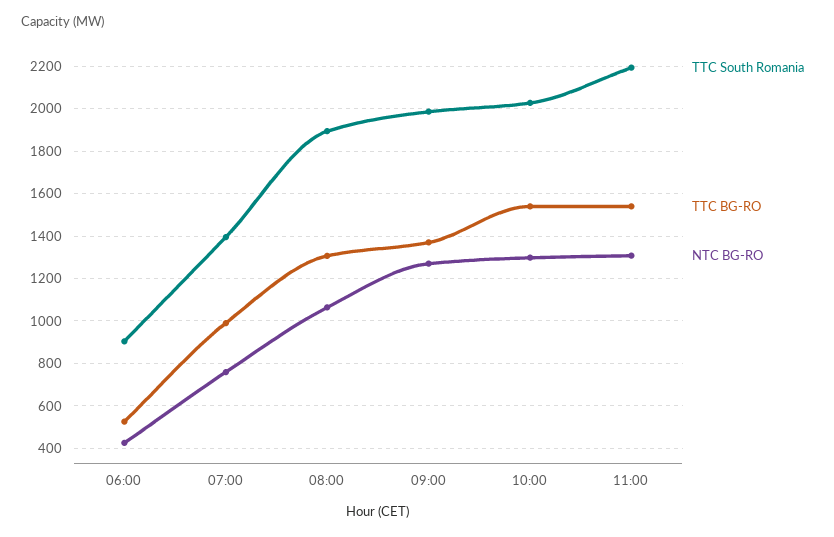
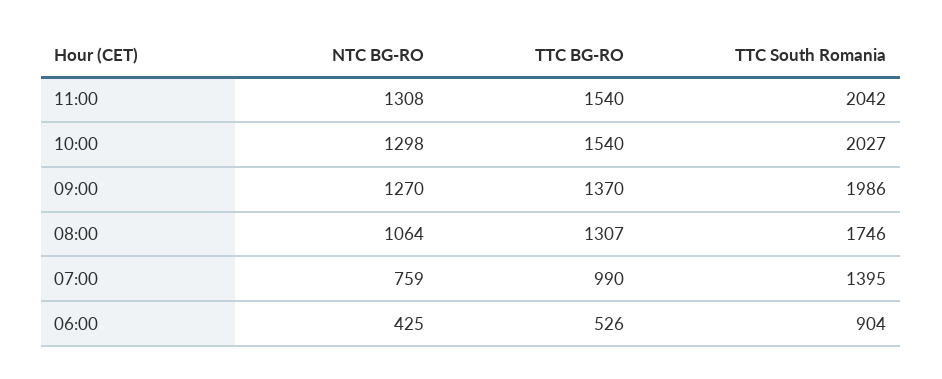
TTC South Romania, 08:00: 1900 -> 1746
TTC South Romania, 11:00: 2200 -> 2042

